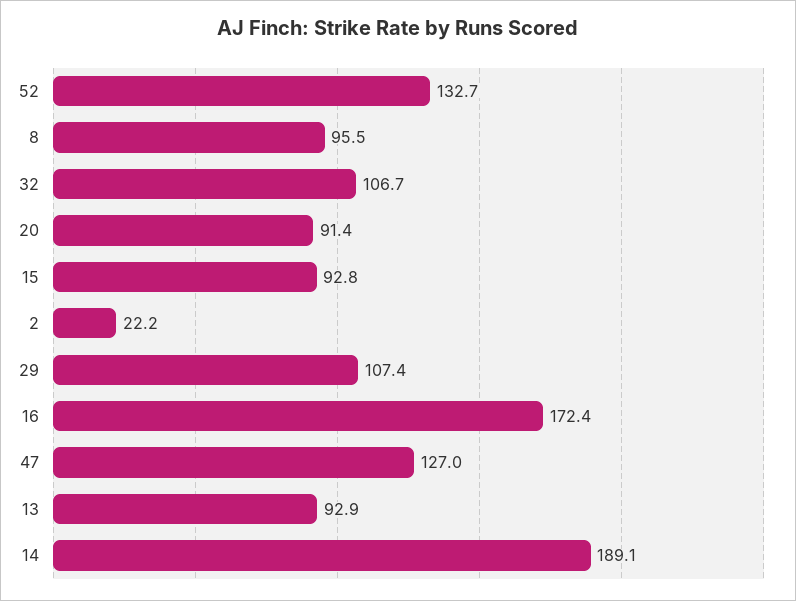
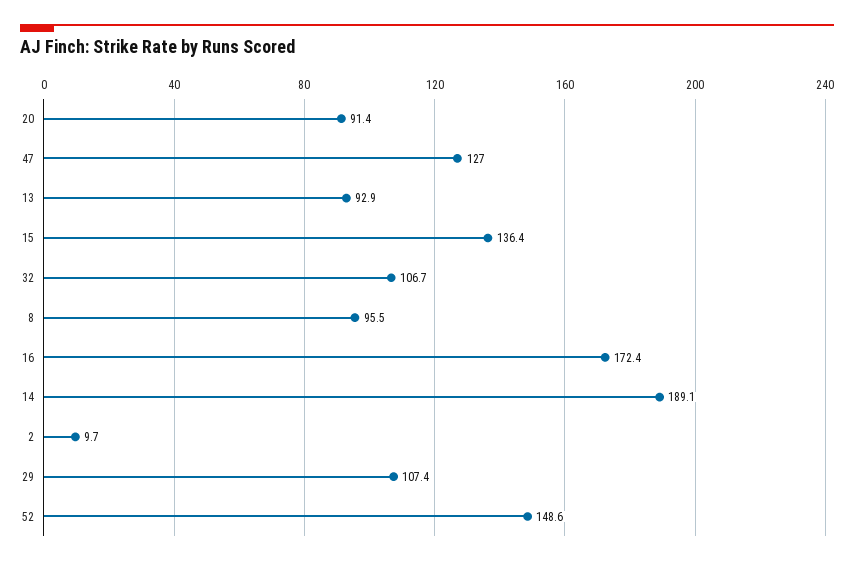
52: 132.7 -> 148.6
15: 92.8 -> 136.4
2: 22.2 -> 9.7

